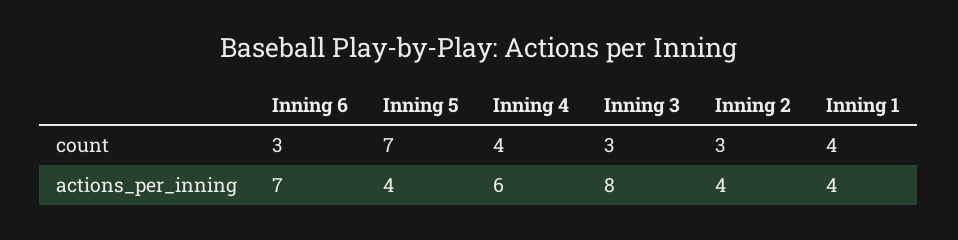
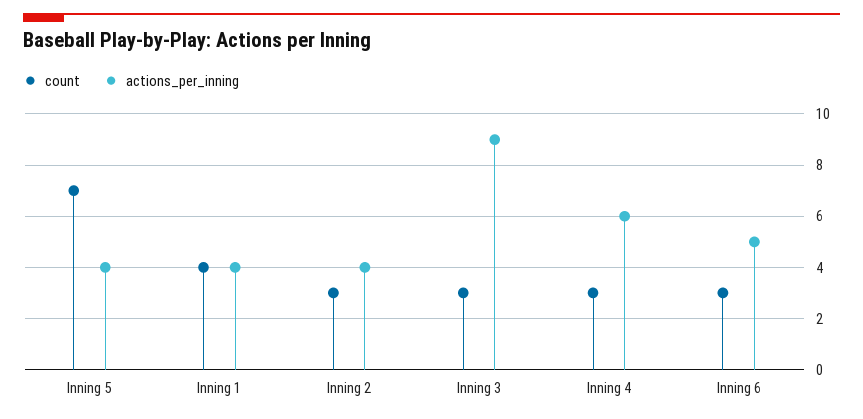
count, Inning 4: 4 -> 3
actions_per_inning, Inning 6: 7 -> 5
actions_per_inning, Inning 3: 8 -> 9

